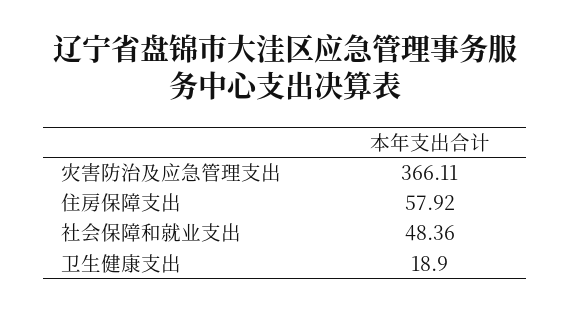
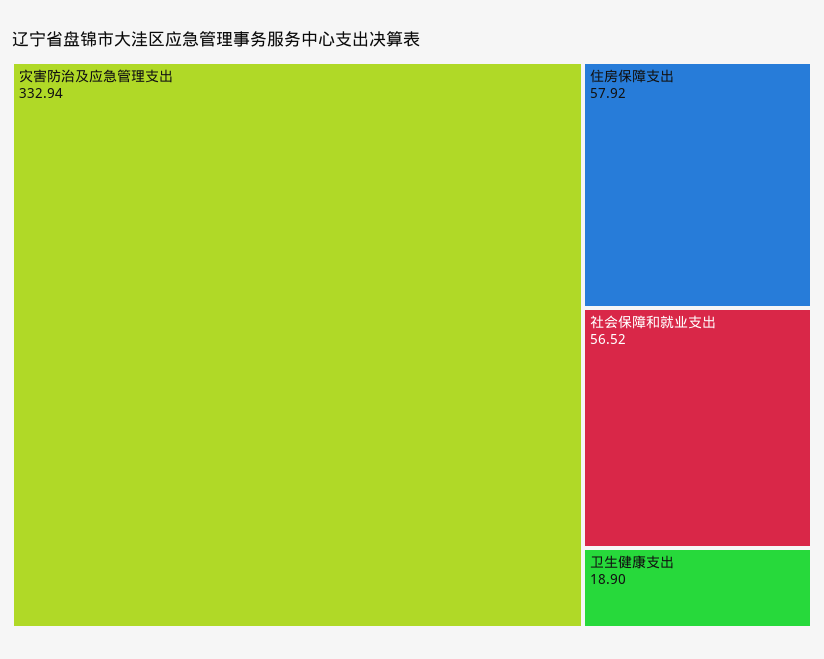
灾害防治及应急管理支出: 366.11 -> 332.94
社会保障和就业支出: 48.36 -> 56.52

